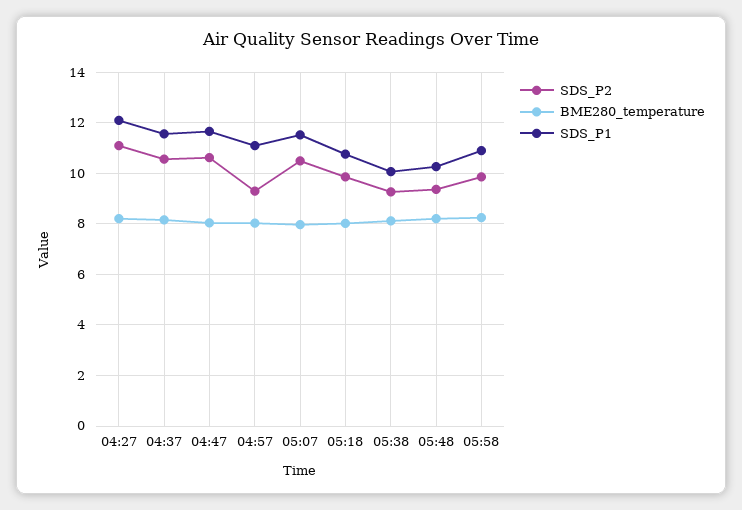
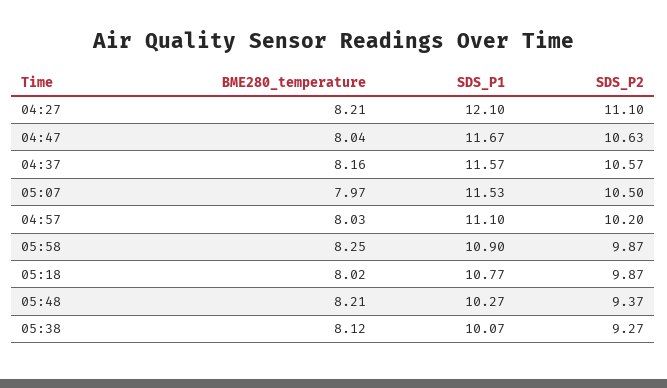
SDS_P2, 04:57: 9.25 -> 10.2

